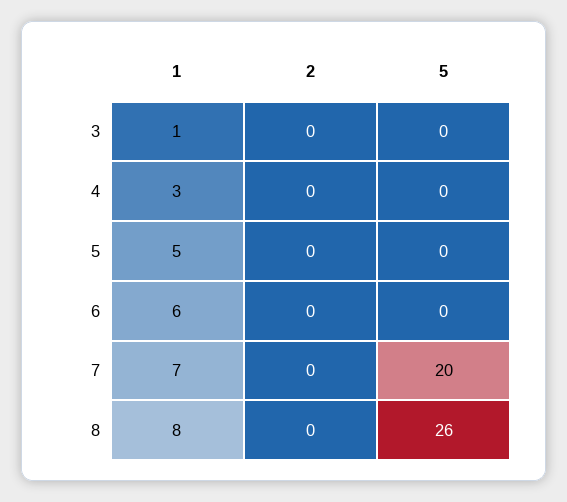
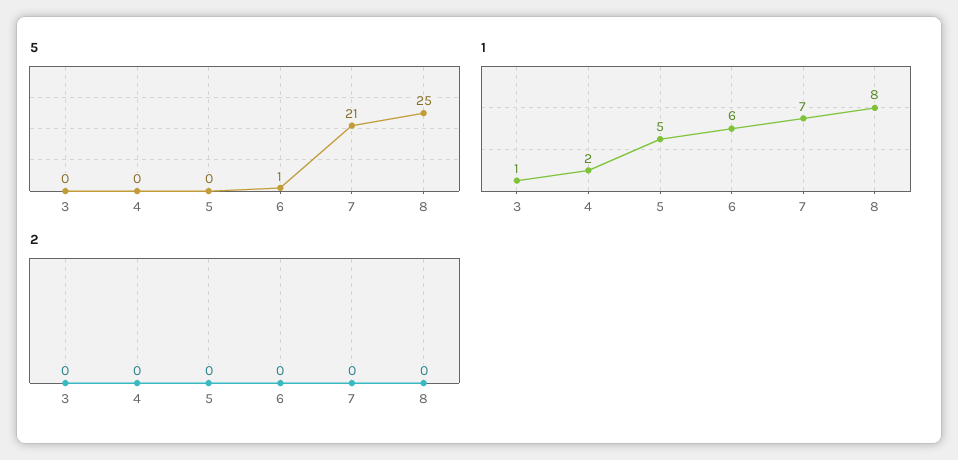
1, 4: 3 -> 2
5, 6: 0 -> 1
5, 7: 20 -> 21
5, 8: 26 -> 25

